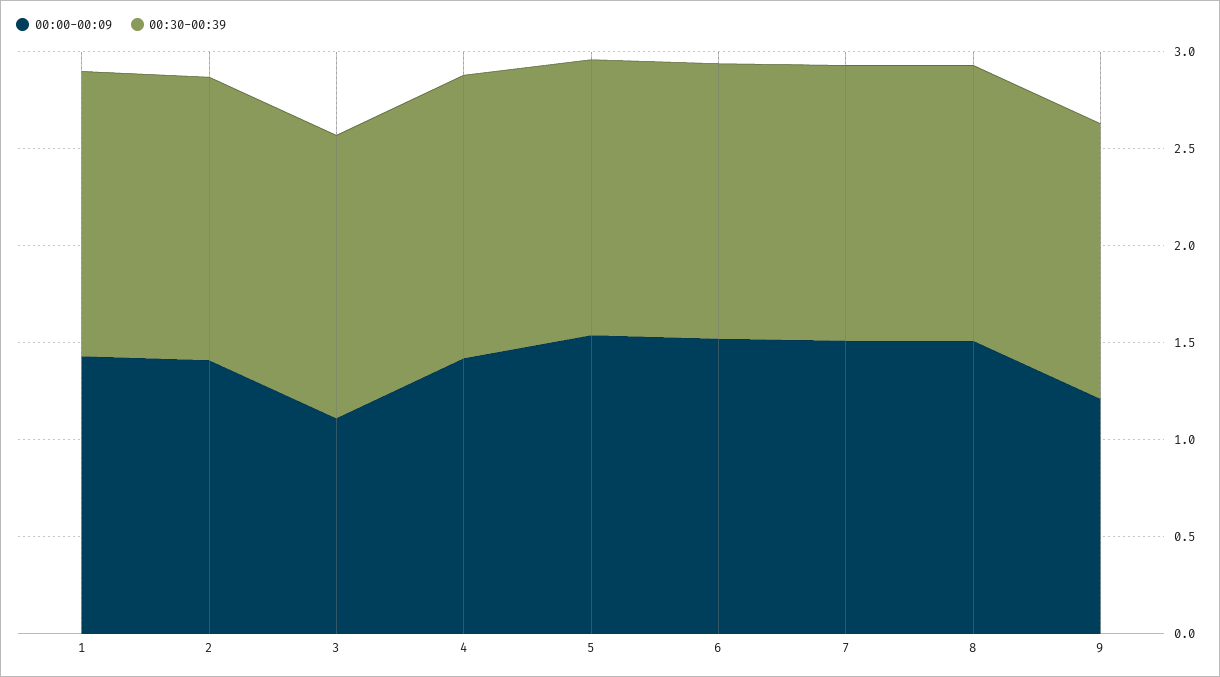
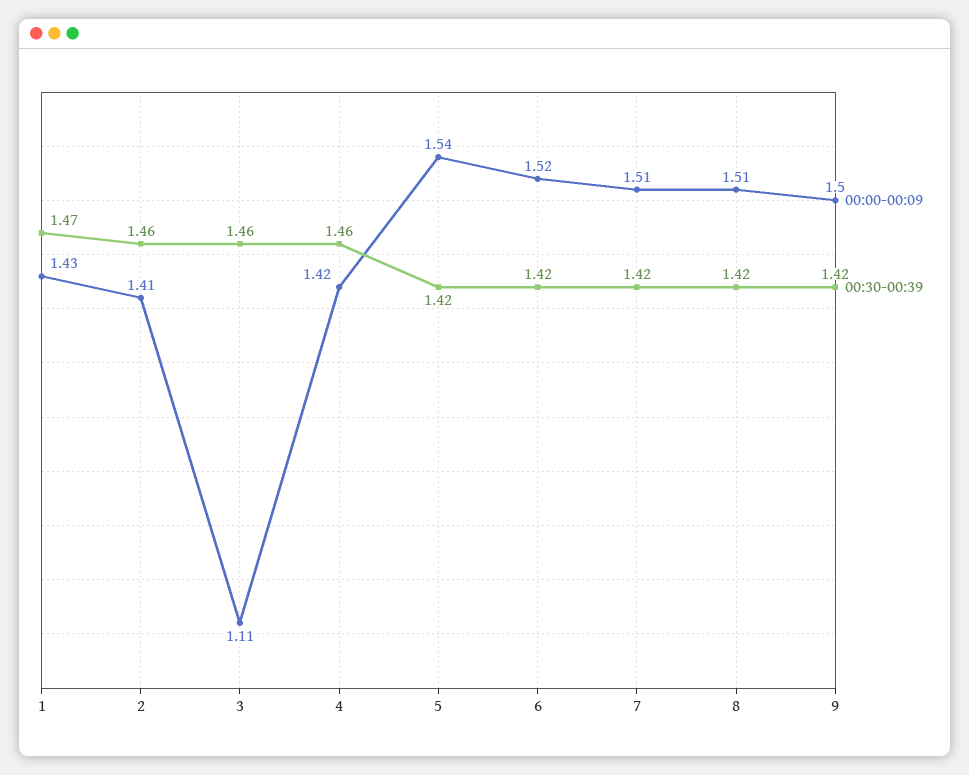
00:00-00:09, 9: 1.2 -> 1.5

